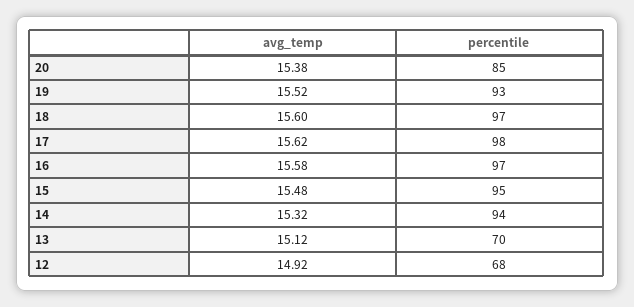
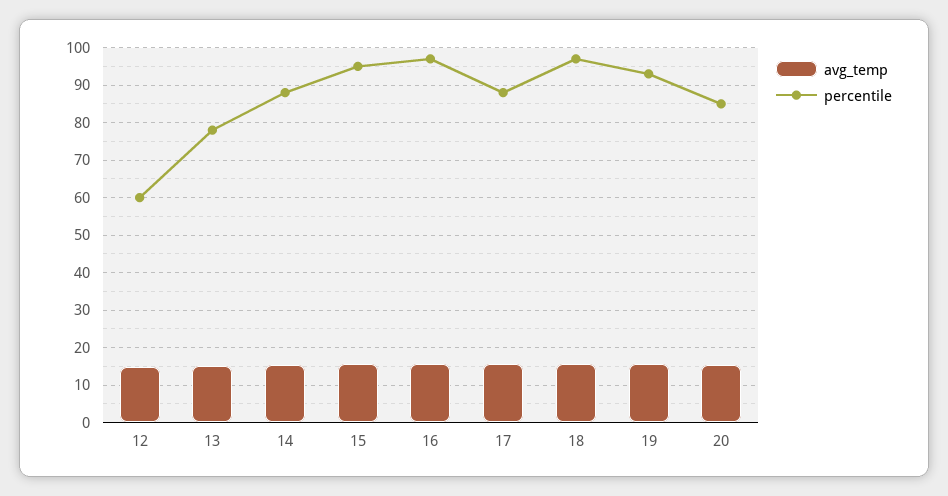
percentile, 17: 98 -> 88
percentile, 14: 94 -> 88
percentile, 13: 70 -> 78
percentile, 12: 68 -> 60

